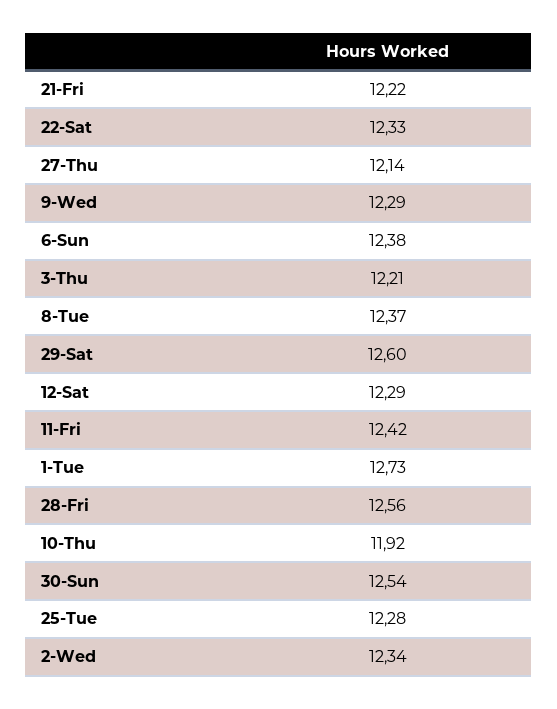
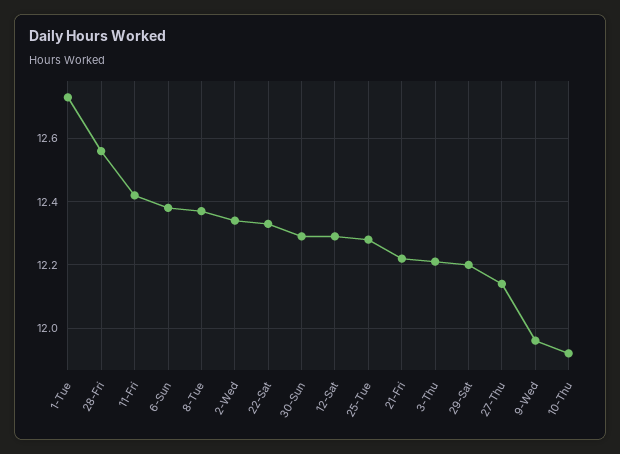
9-Wed: 12.29 -> 11.95
29-Sat: 12.6 -> 12.2
30-Sun: 12.54 -> 12.3

